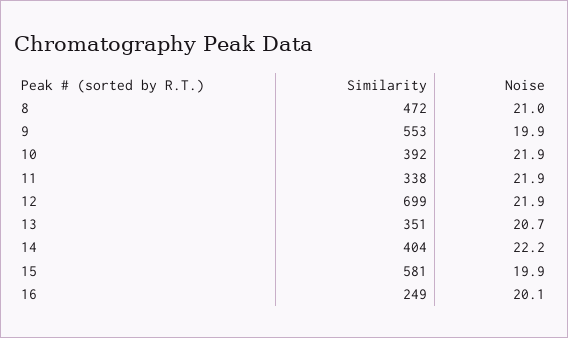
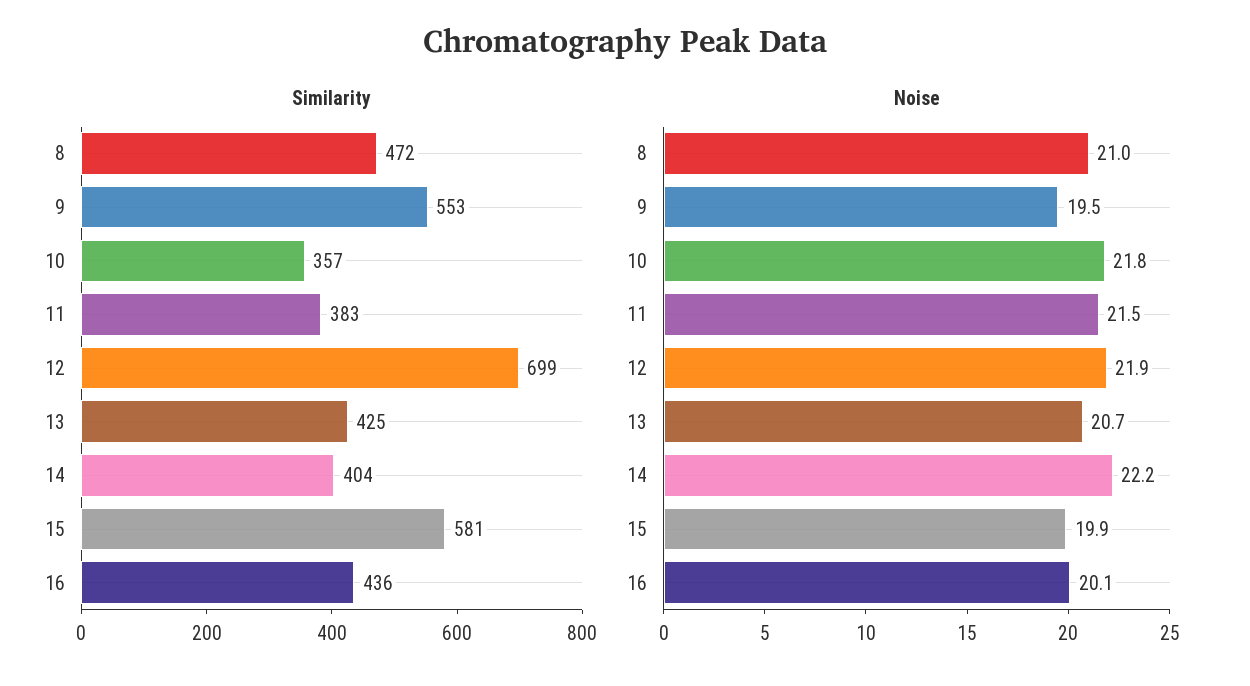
Noise, 9: 19.9 -> 19.5
Similarity, 10: 392 -> 357
Noise, 10: 21.9 -> 21.8
Similarity, 11: 338 -> 383
Noise, 11: 21.9 -> 21.5
Similarity, 13: 351 -> 425
Similarity, 16: 249 -> 436

